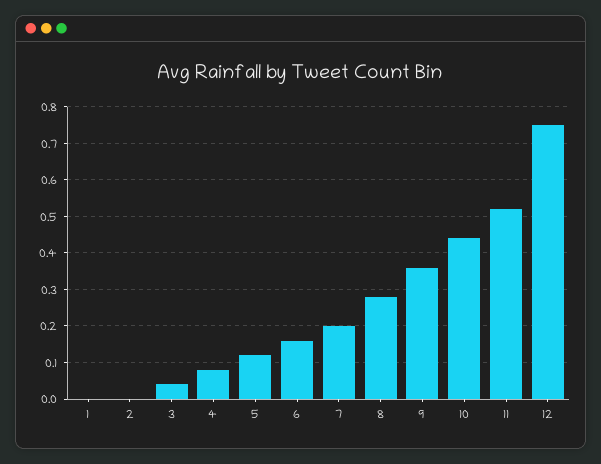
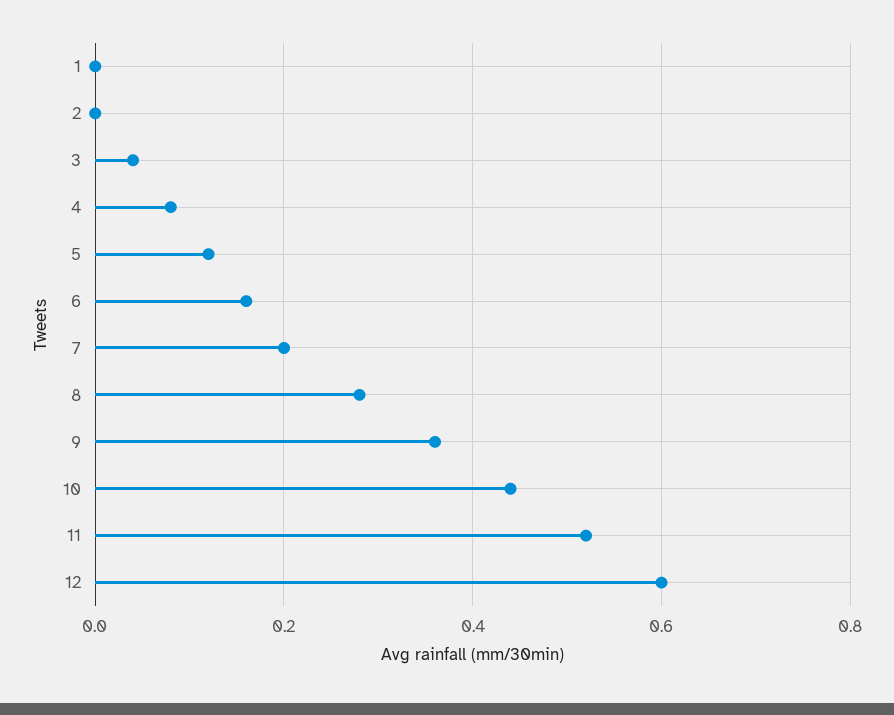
12: 0.75 -> 0.6

